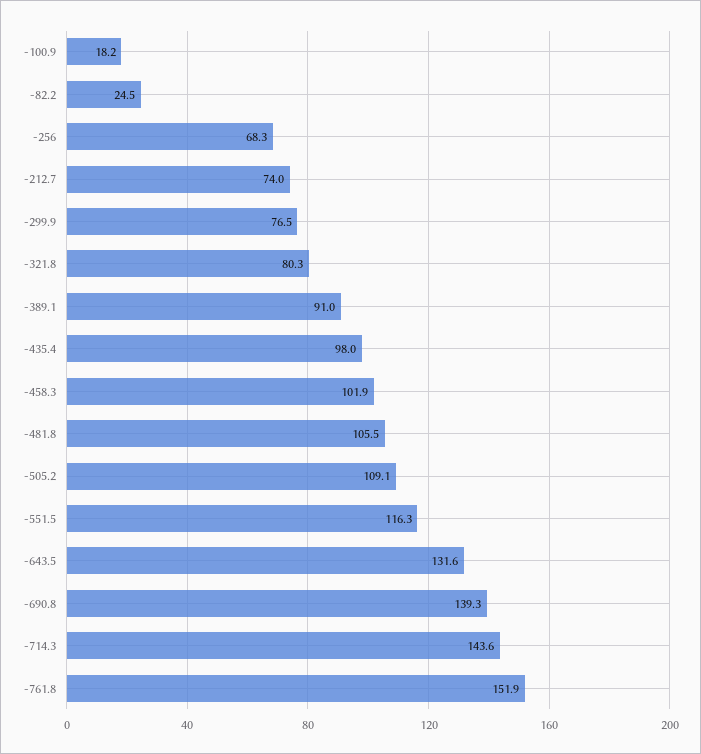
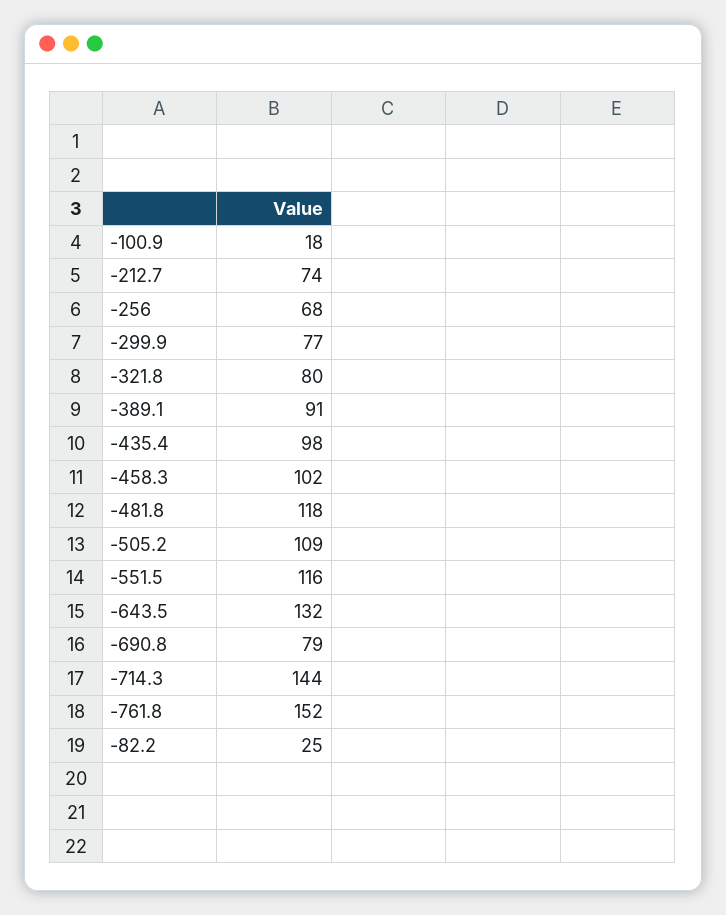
-481.8: 105.5 -> 118
-690.8: 139.3 -> 79

